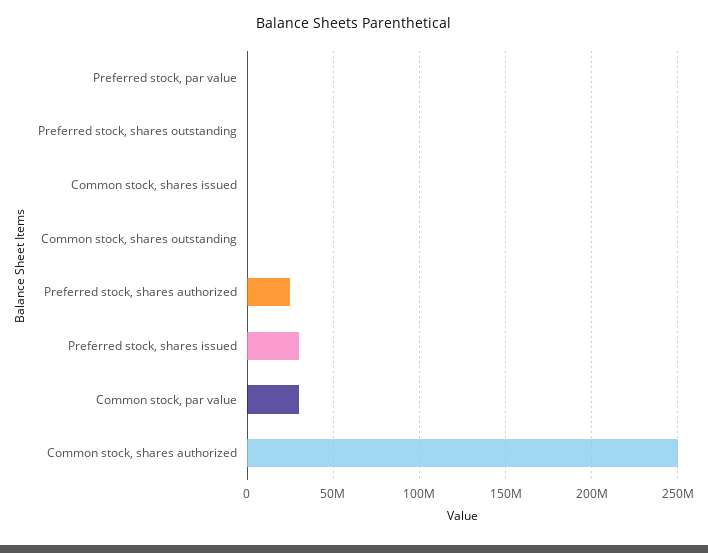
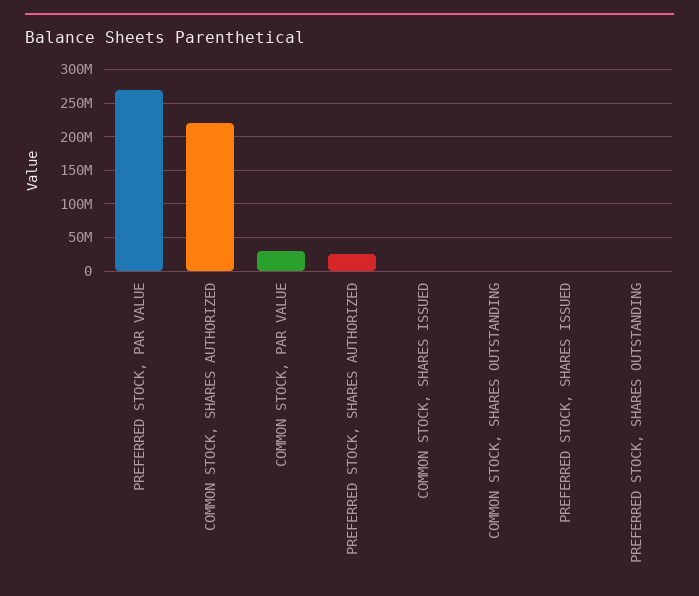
Preferred stock, par value: 0 -> 270000000
Preferred stock, shares issued: 30000000 -> 0
Common stock, shares authorized: 250000000 -> 220000000

